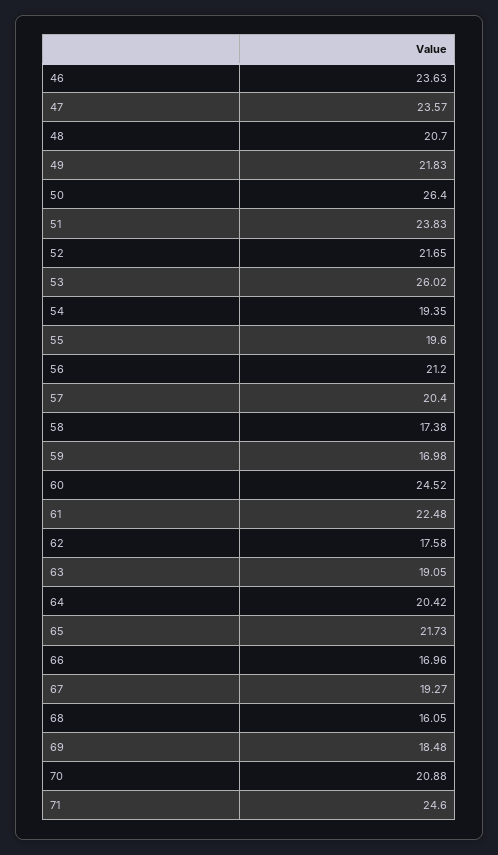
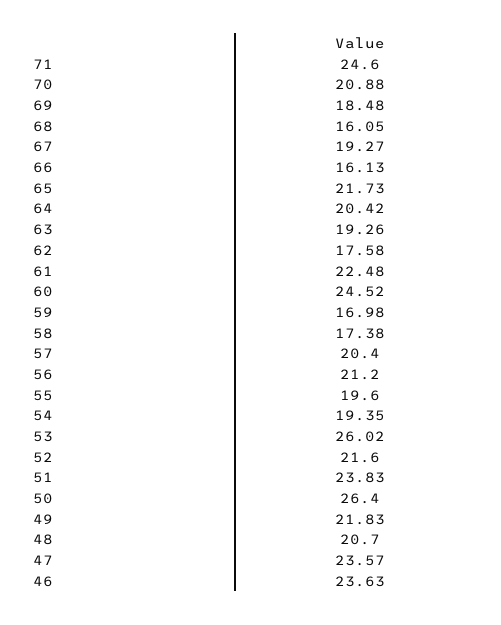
52: 21.65 -> 21.6
63: 19.05 -> 19.26
66: 16.96 -> 16.13

